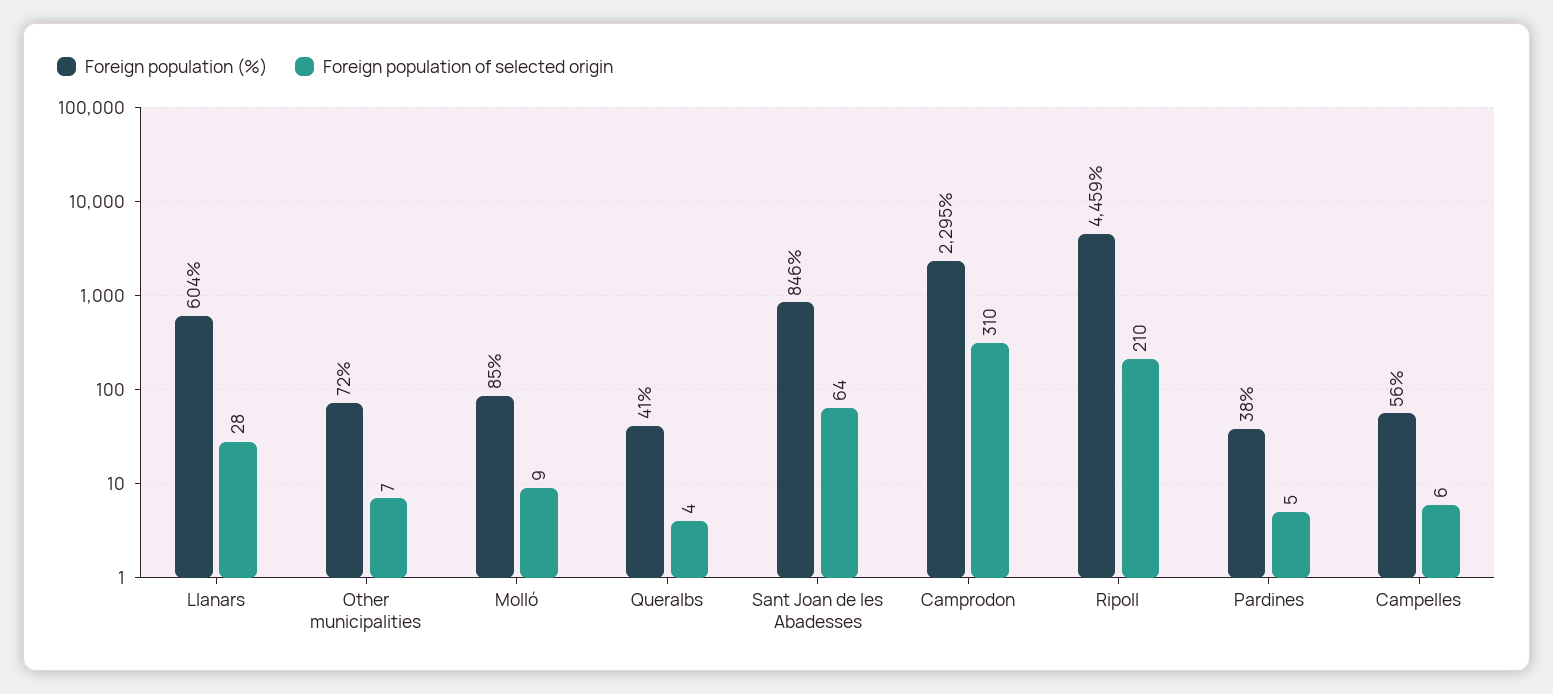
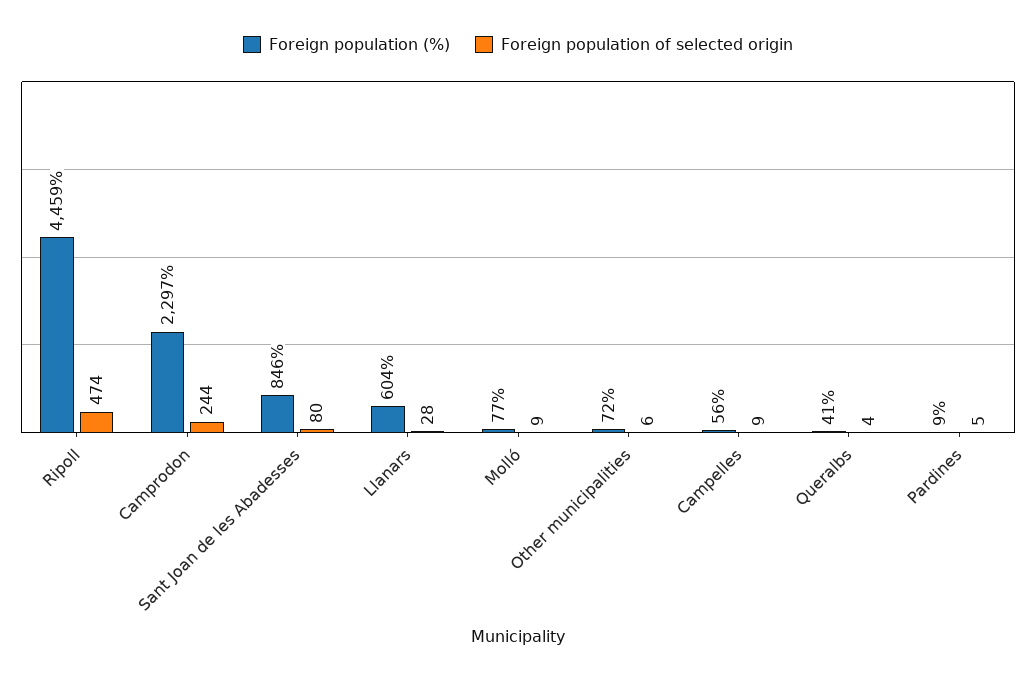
Foreign population of selected origin, Other municipalities: 7 -> 6
Foreign population (%), Molló: 85 -> 77
Foreign population of selected origin, Sant Joan de les Abadesses: 64 -> 80
Foreign population (%), Camprodon: 2295 -> 2297
Foreign population of selected origin, Camprodon: 310 -> 244
Foreign population of selected origin, Ripoll: 210 -> 474
Foreign population (%), Pardines: 38 -> 9
Foreign population of selected origin, Campelles: 6 -> 9

